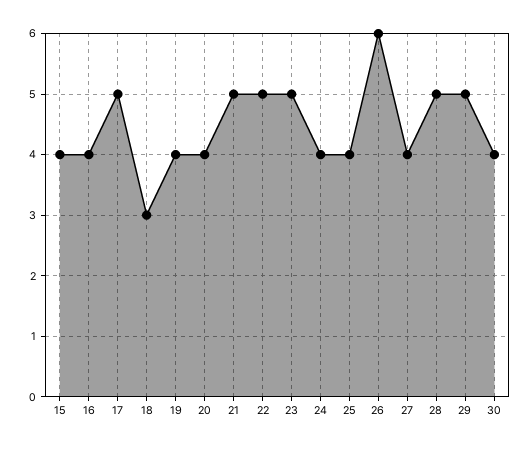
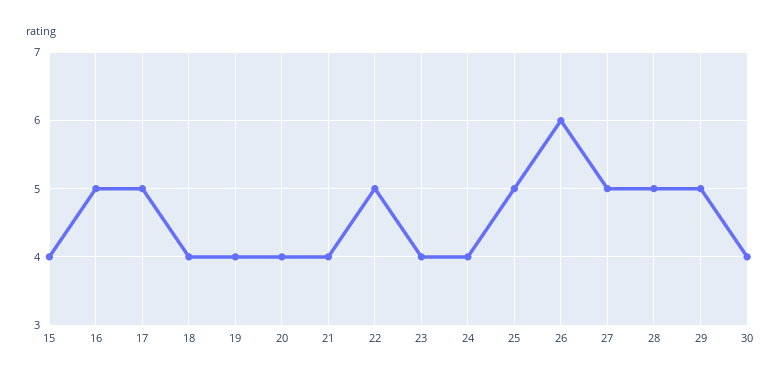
16: 4 -> 5
18: 3 -> 4
21: 5 -> 4
23: 5 -> 4
25: 4 -> 5
27: 4 -> 5

